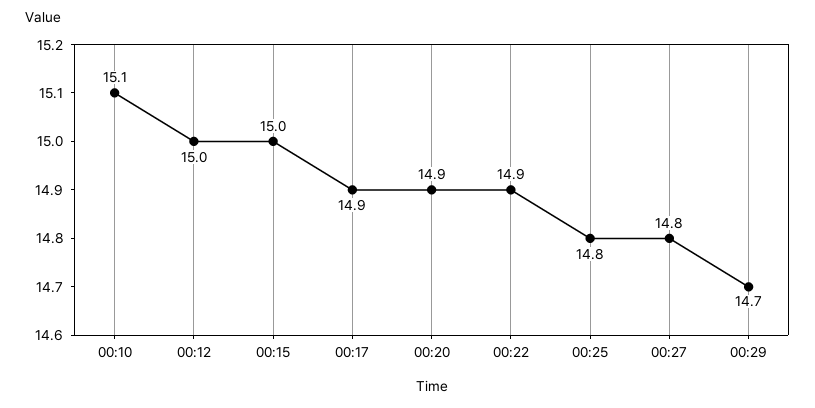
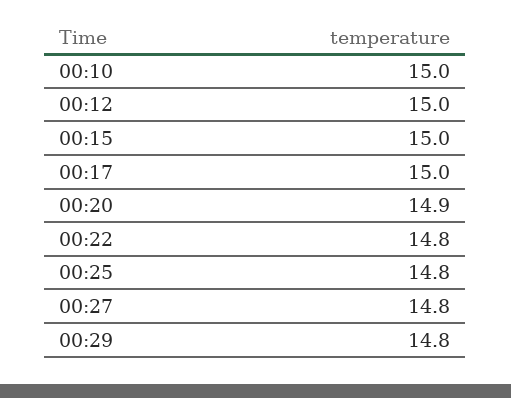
00:10: 15.1 -> 15
00:17: 14.9 -> 15
00:22: 14.9 -> 14.8
00:29: 14.7 -> 14.8

